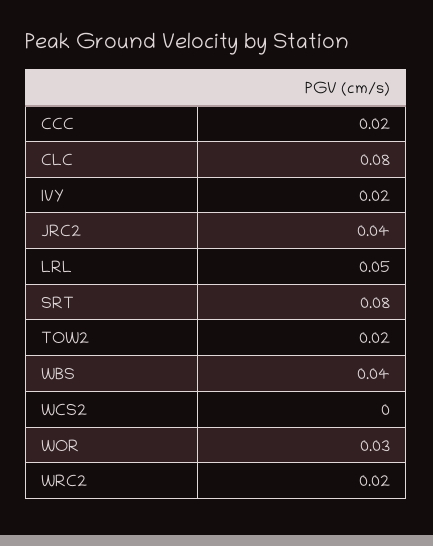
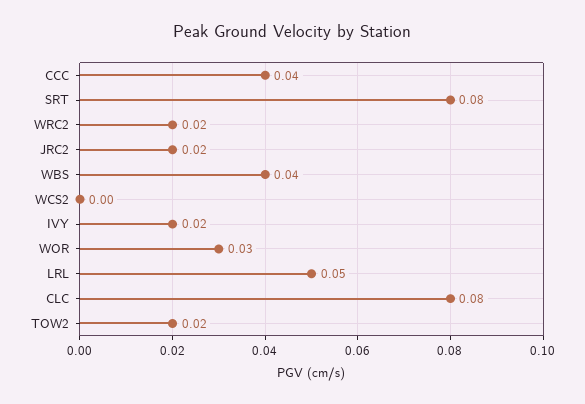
CCC: 0.02 -> 0.04
JRC2: 0.04 -> 0.02

